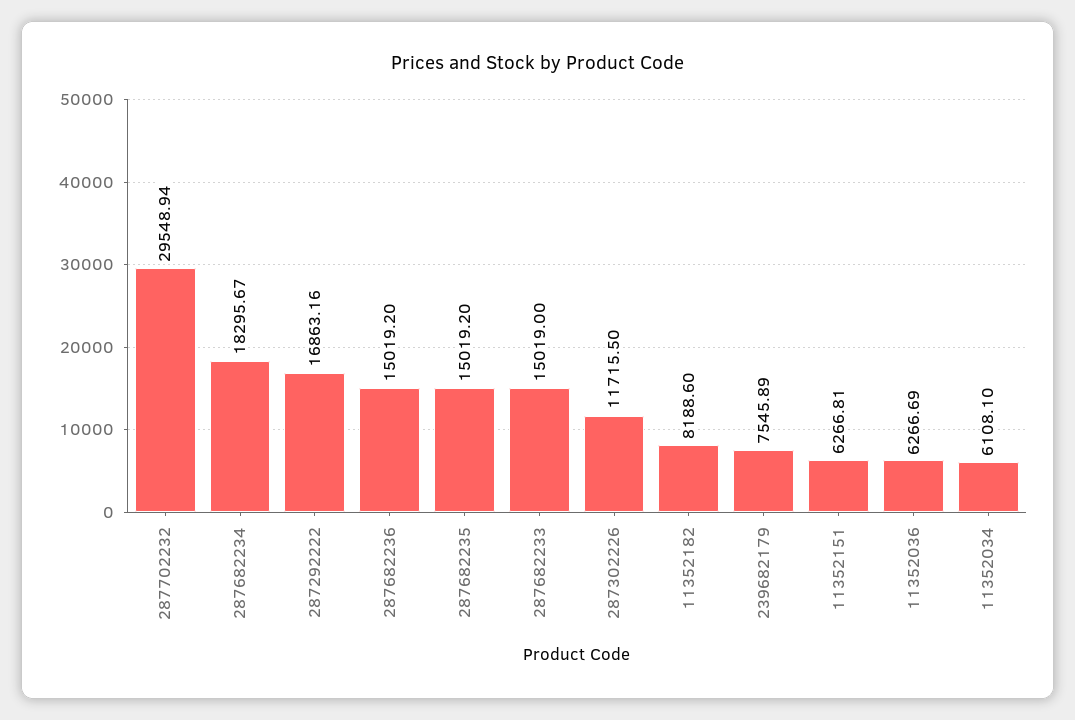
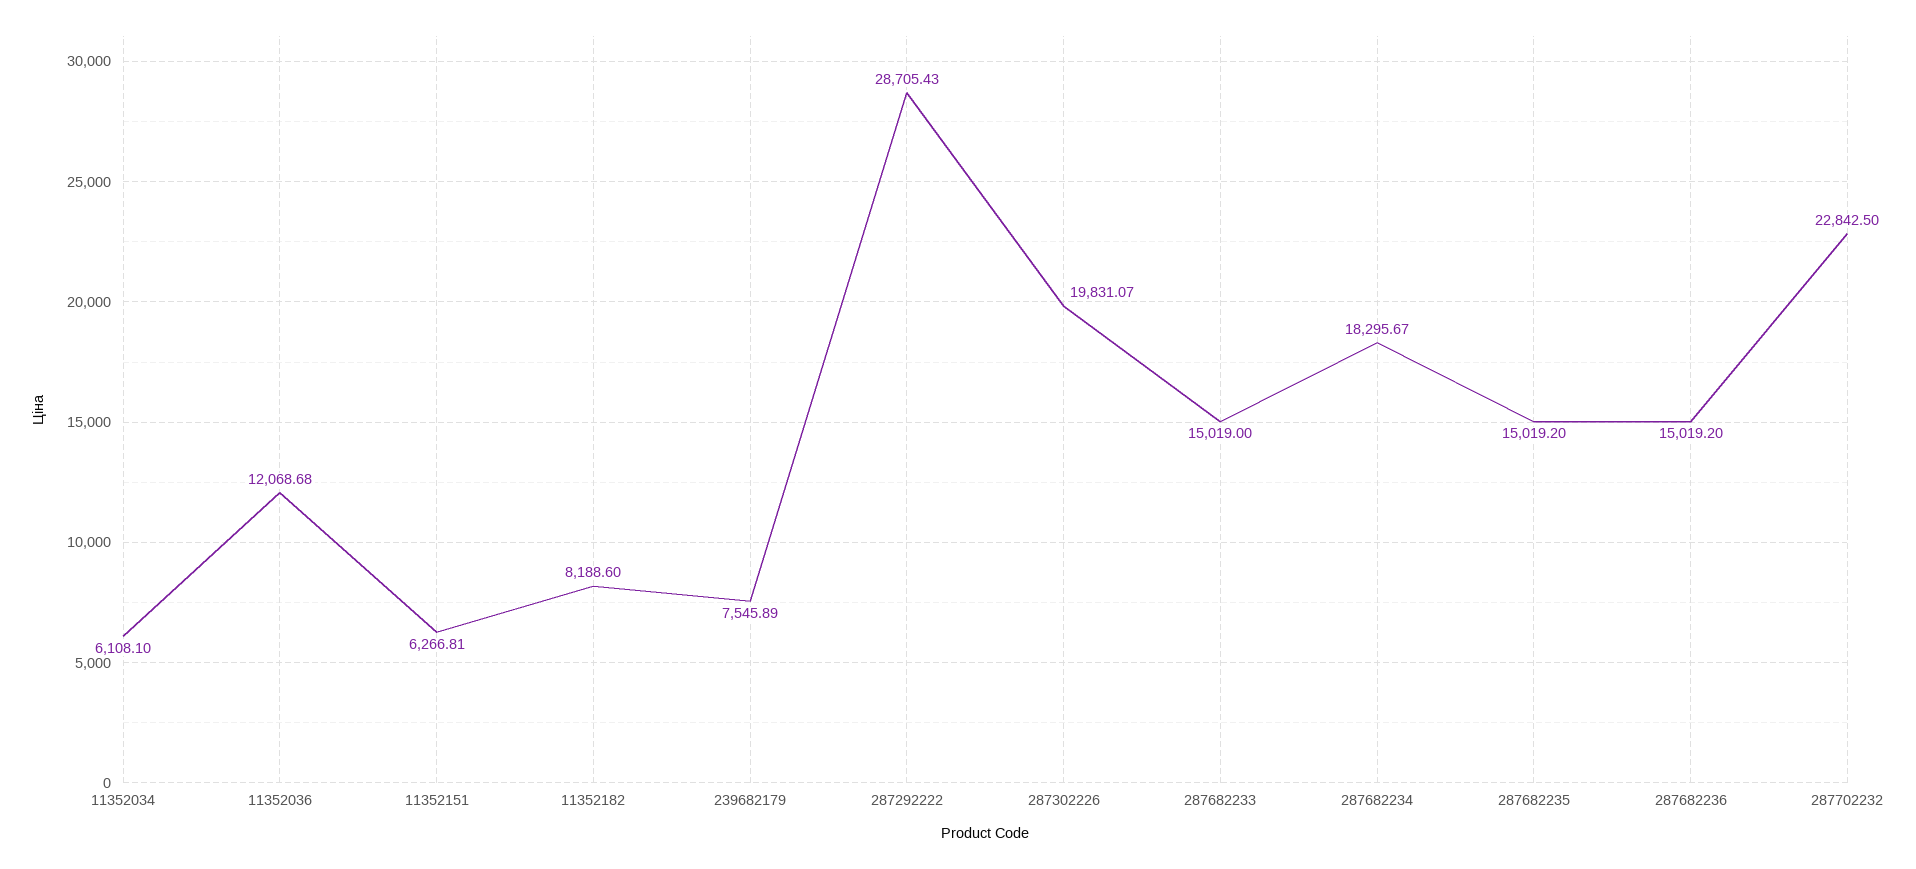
287702232: 29548.94 -> 22842.5
287292222: 16863.16 -> 28705.43
287302226: 11715.5 -> 19831.07
11352036: 6266.69 -> 12068.68

